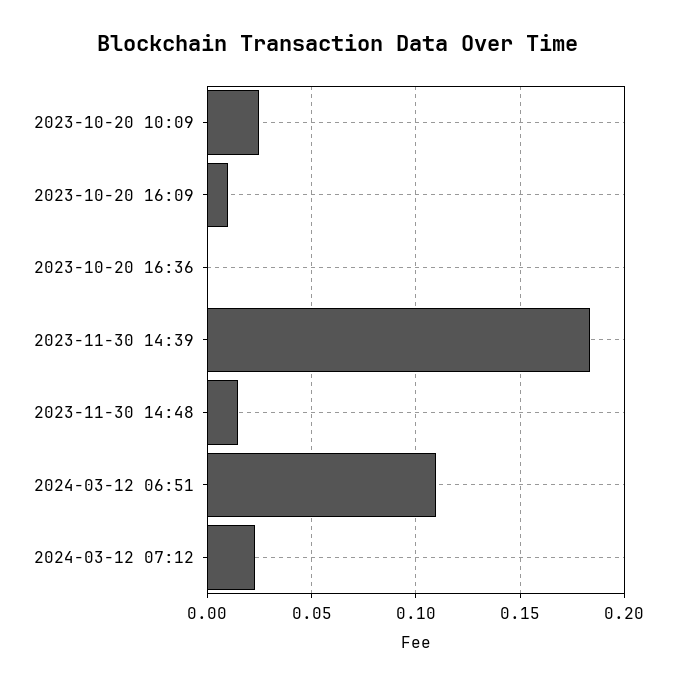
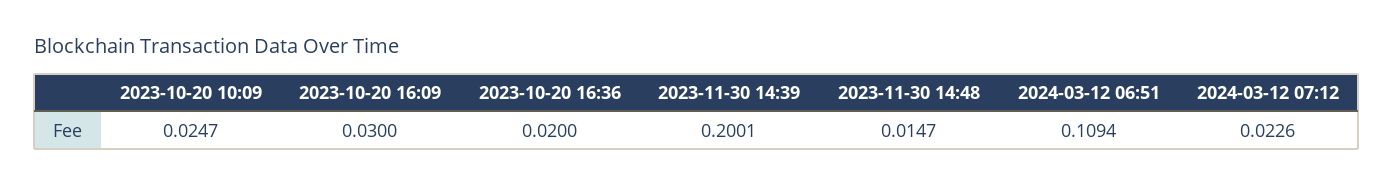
2023-10-20 16:09: 0.01 -> 0.03
2023-10-20 16:36: 0 -> 0.02
2023-11-30 14:39: 0.185 -> 0.2001

